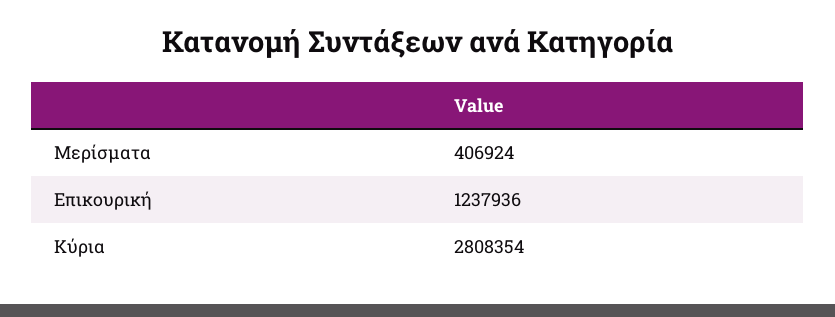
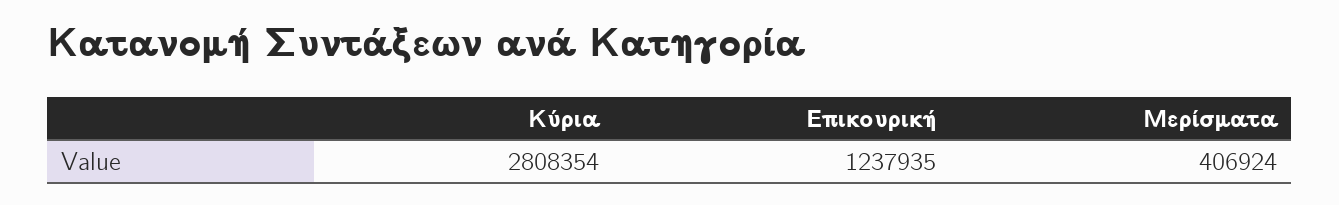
Επικουρική: 1237936 -> 1237935

